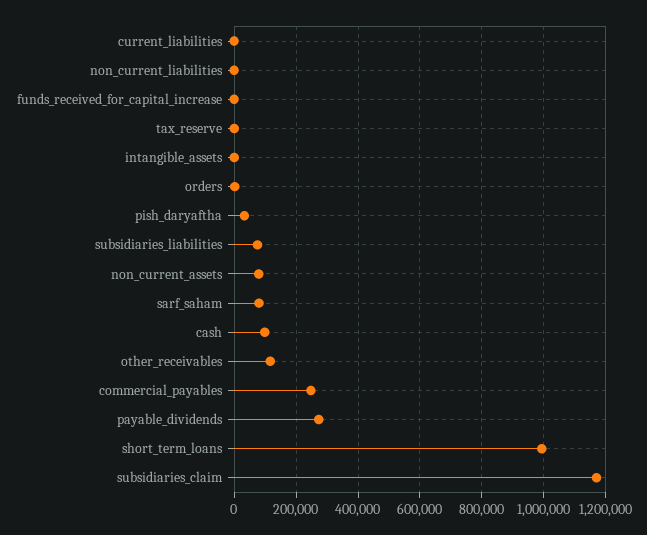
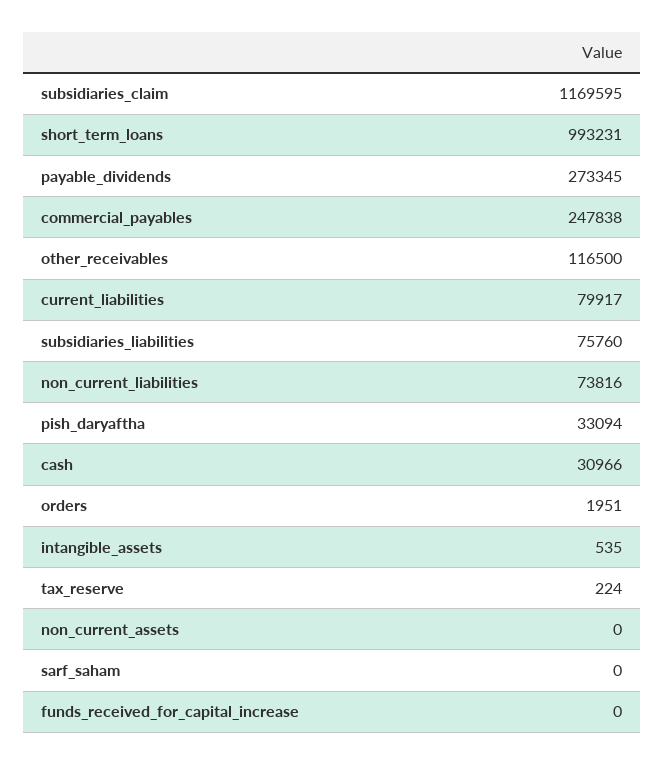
current_liabilities: 0 -> 79917
non_current_liabilities: 0 -> 73816
non_current_assets: 80000 -> 0
sarf_saham: 80000 -> 0
cash: 100000 -> 30966

